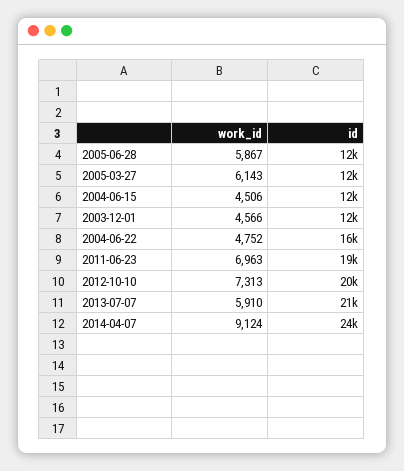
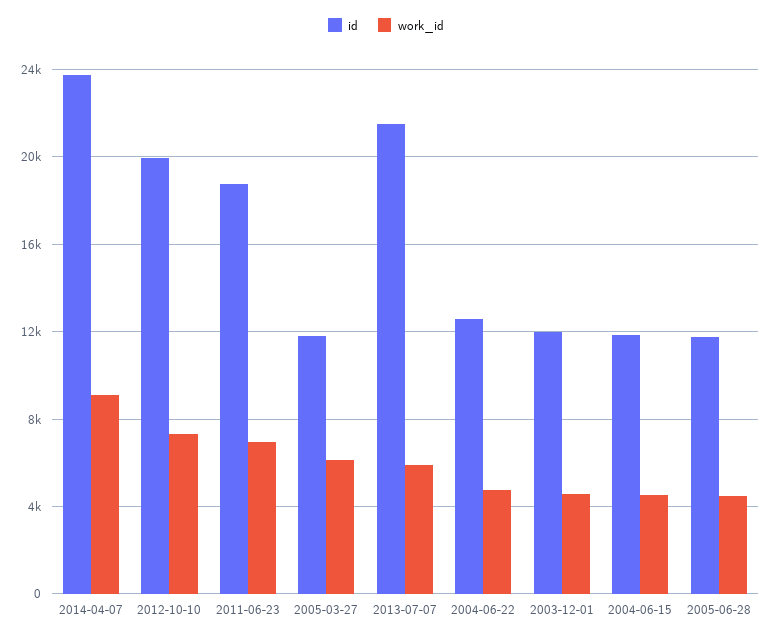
work_id, 2005-06-28: 5867 -> 4500
id, 2004-06-22: 16000 -> 12500

